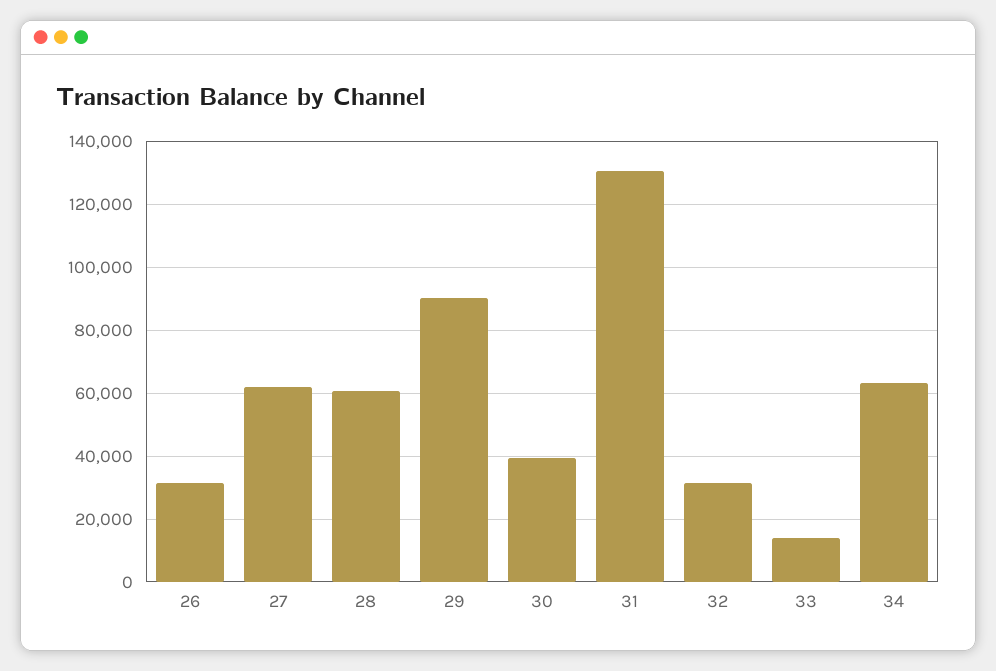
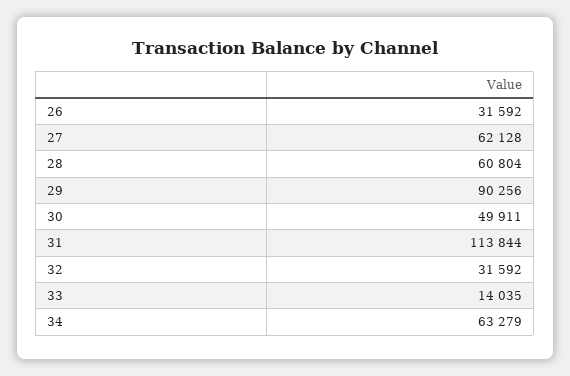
30: 40000 -> 49911
31: 130000 -> 113844

